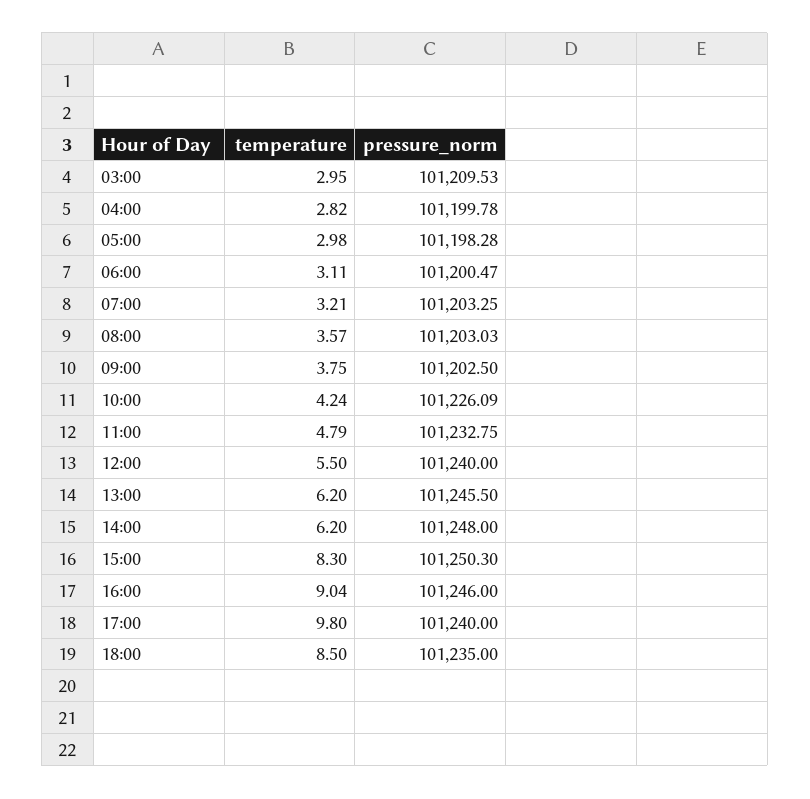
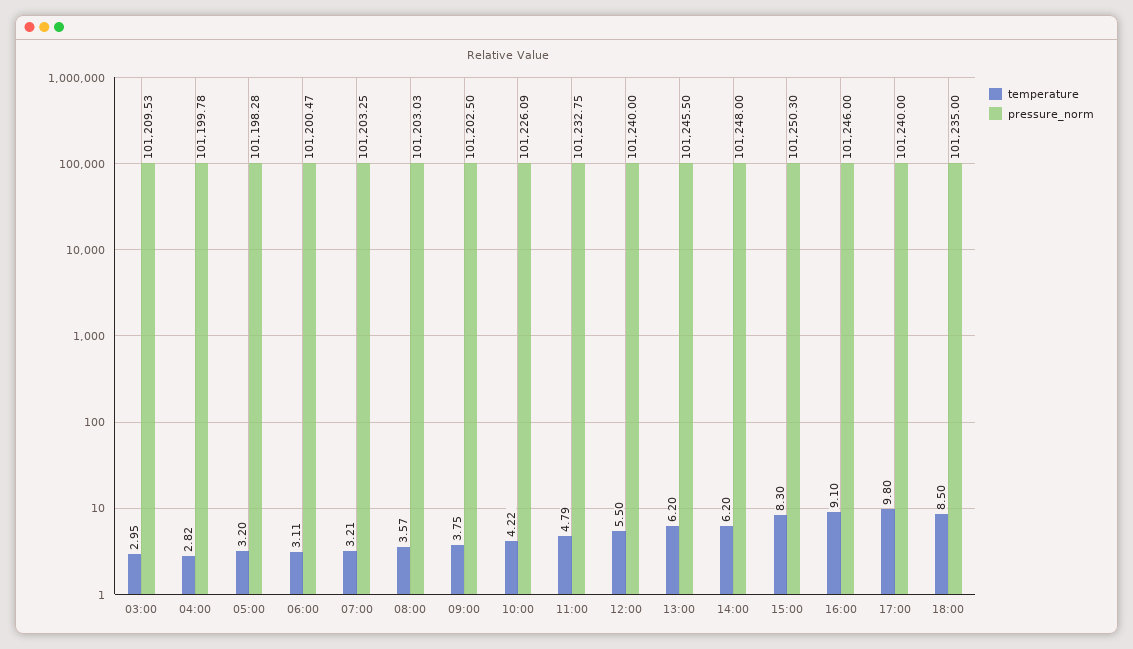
temperature, 05:00: 2.98 -> 3.2
temperature, 10:00: 4.24 -> 4.22
temperature, 16:00: 9.04 -> 9.1

